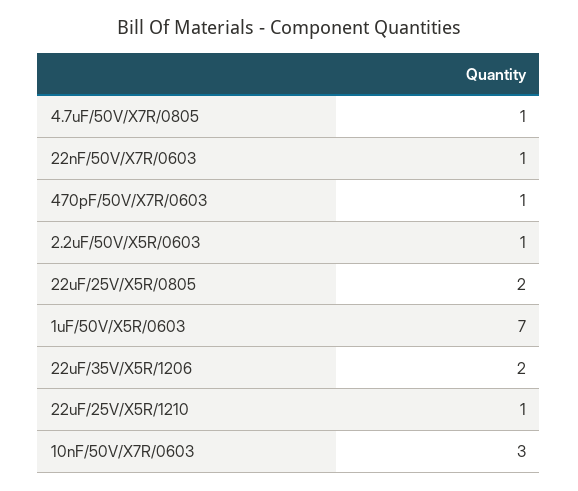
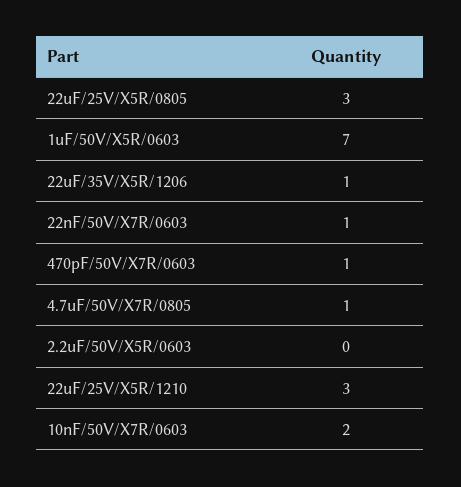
2.2uF/50V/X5R/0603: 1 -> 0
22uF/25V/X5R/0805: 2 -> 3
22uF/35V/X5R/1206: 2 -> 1
22uF/25V/X5R/1210: 1 -> 3
10nF/50V/X7R/0603: 3 -> 2

